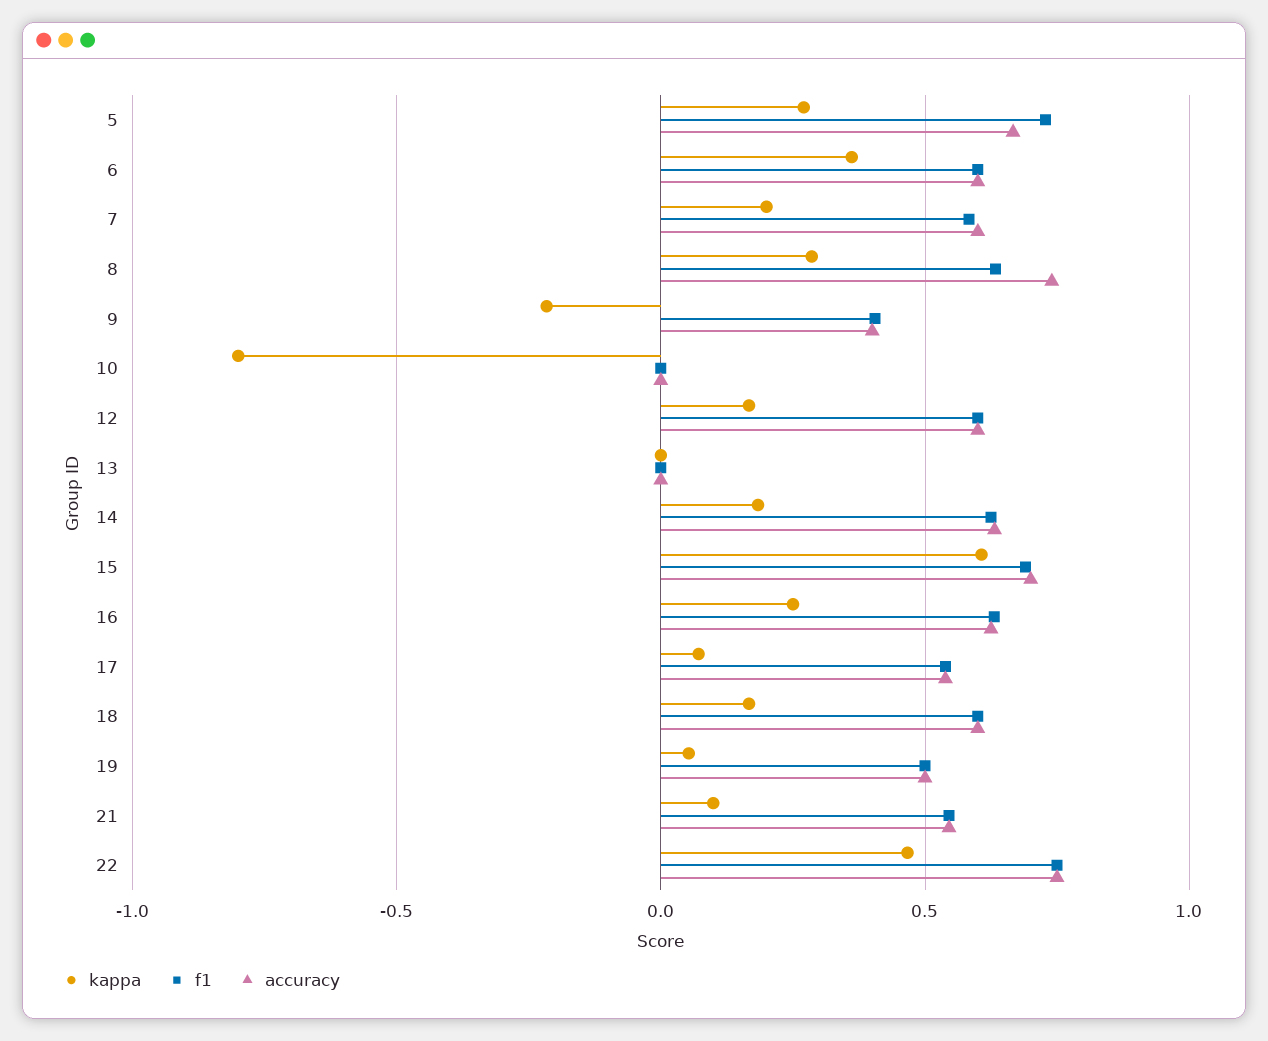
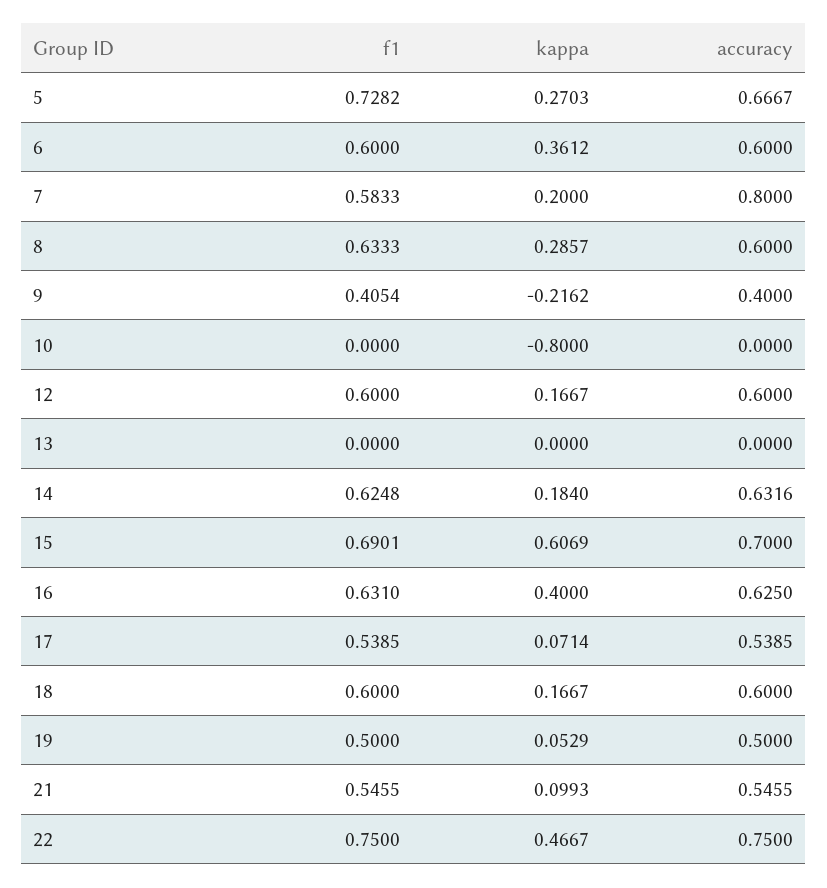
accuracy, 7: 0.6 -> 0.8
accuracy, 8: 0.75 -> 0.6
kappa, 16: 0.25 -> 0.4

